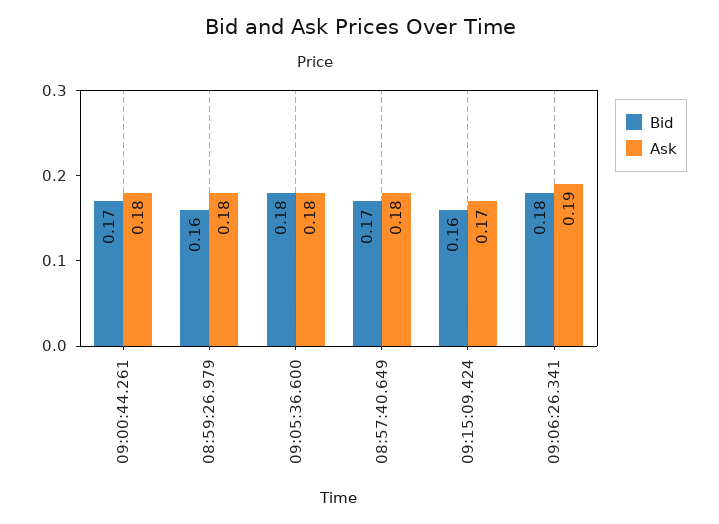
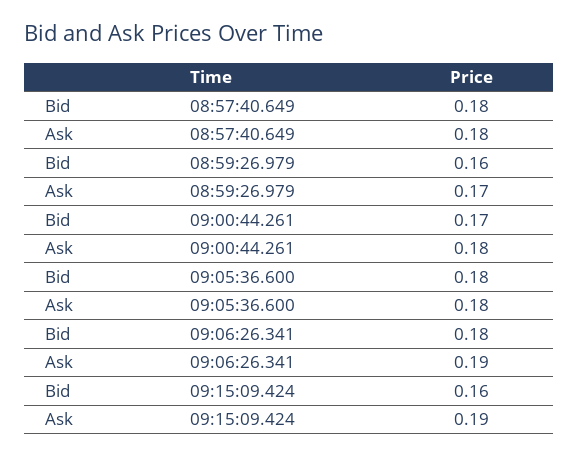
Ask, 08:59:26.979: 0.18 -> 0.17
Bid, 08:57:40.649: 0.17 -> 0.18
Ask, 09:15:09.424: 0.17 -> 0.19

